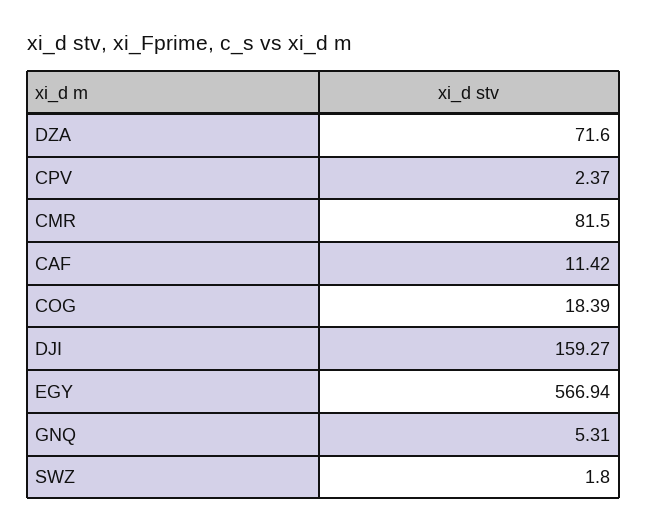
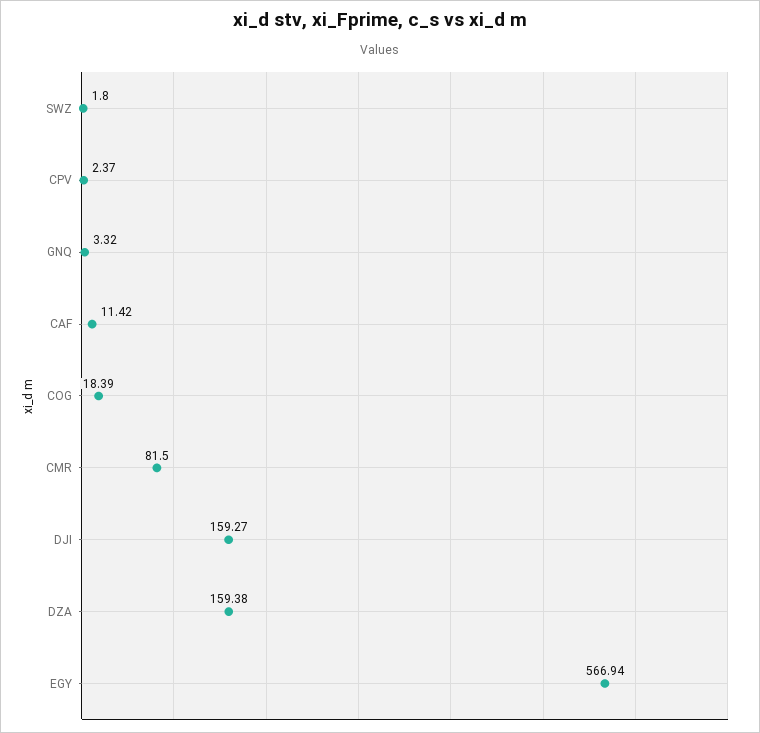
DZA: 71.6 -> 159.38
GNQ: 5.31 -> 3.32

